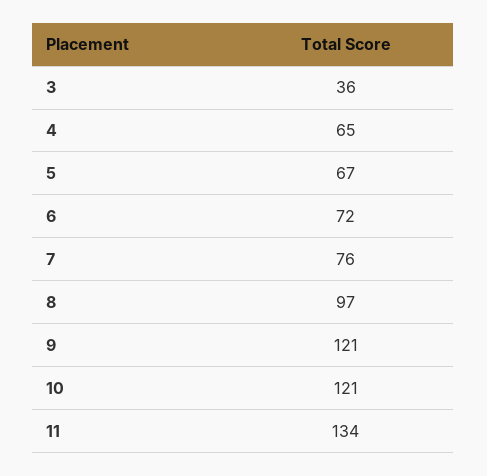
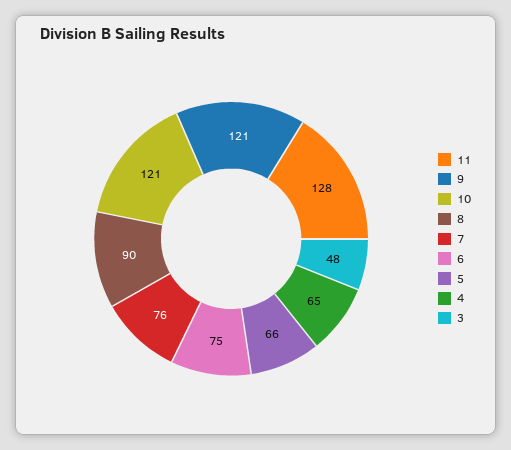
3: 36 -> 48
5: 67 -> 66
6: 72 -> 75
8: 97 -> 90
11: 134 -> 128

